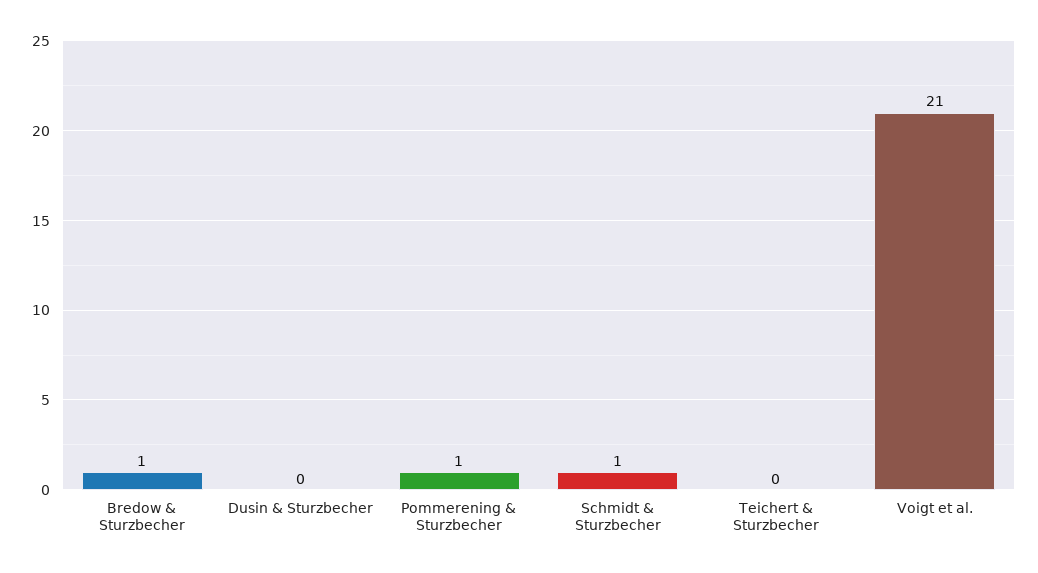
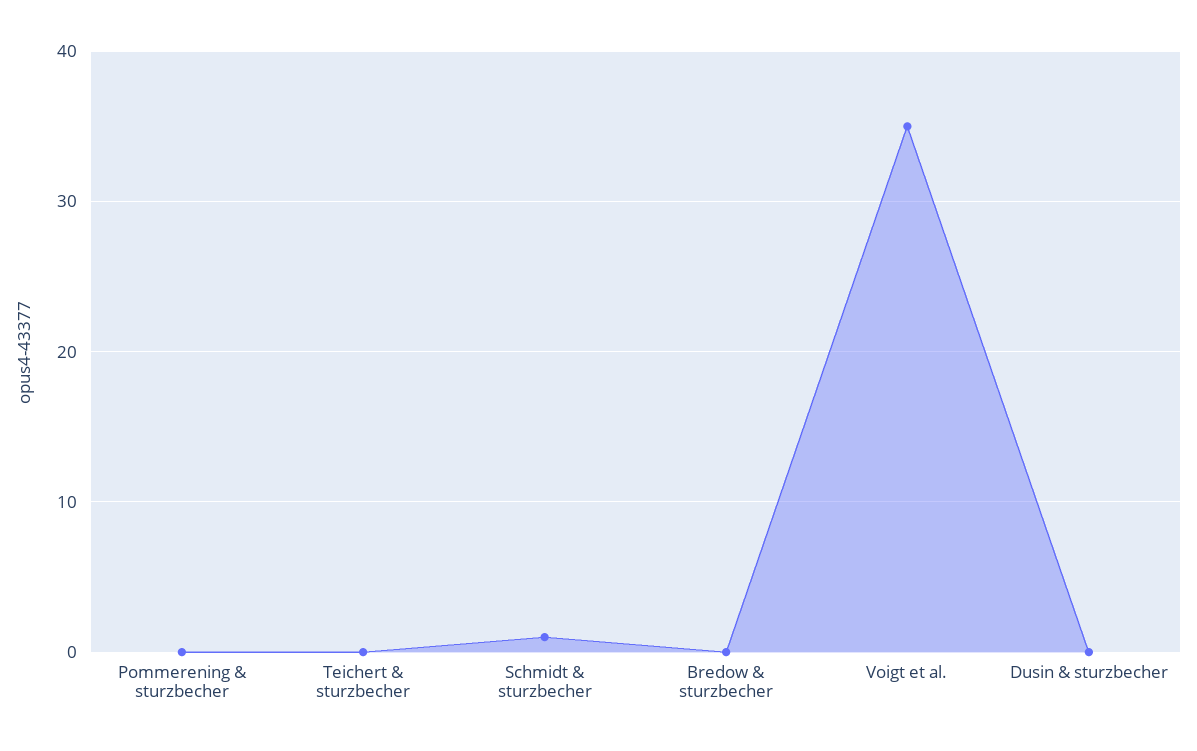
Bredow & Sturzbecher: 1 -> 0
Pommerening & Sturzbecher: 1 -> 0
Voigt et al.: 21 -> 35

